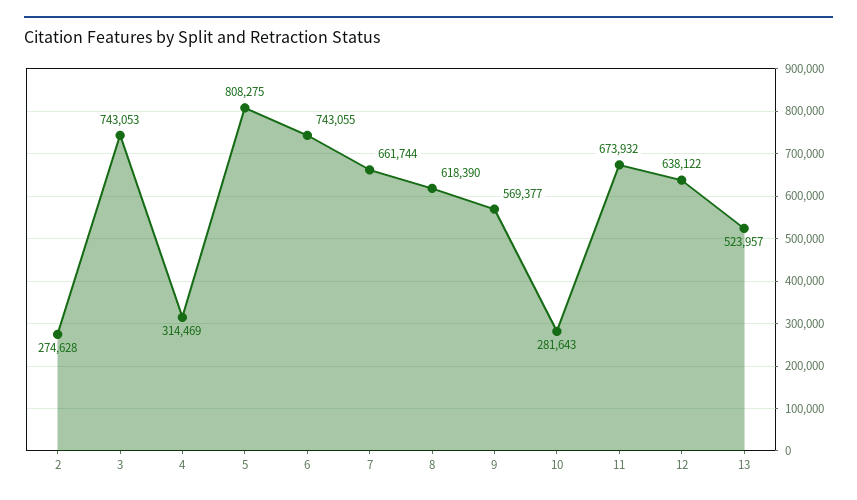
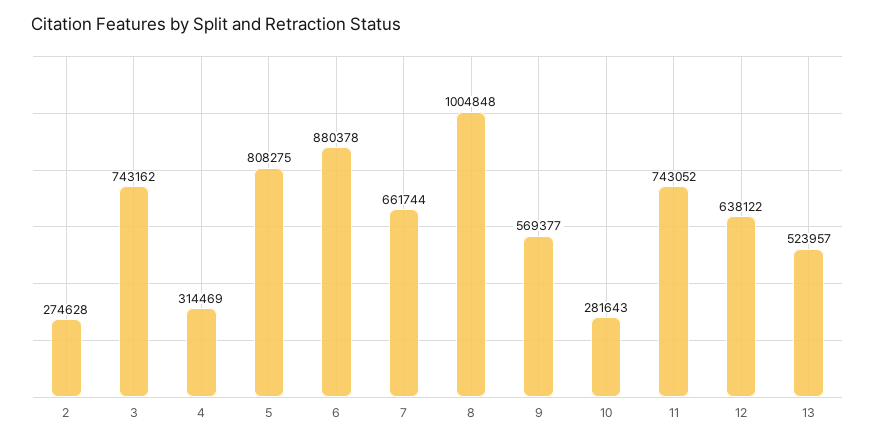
3: 743053 -> 743162
6: 743055 -> 880378
8: 618390 -> 1004848
11: 673932 -> 743052

